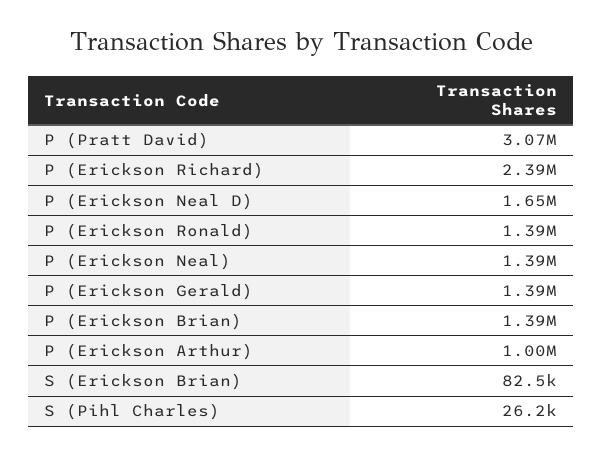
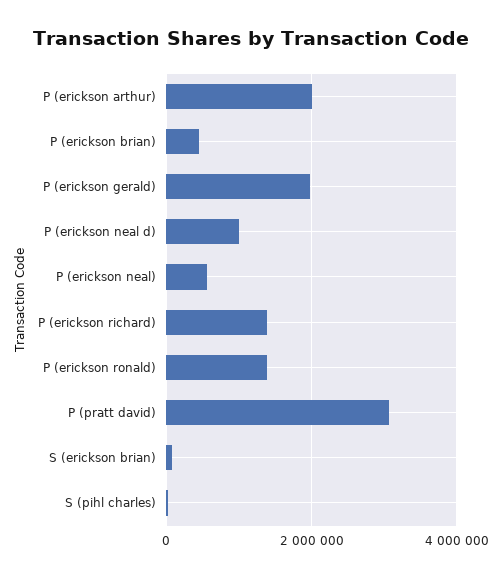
P (Erickson Richard): 2390000 -> 1400000
P (Erickson Neal D): 1650000 -> 1000000
P (Erickson Neal): 1390000 -> 600000
P (Erickson Gerald): 1390000 -> 2000000
P (Erickson Brian): 1390000 -> 400000
P (Erickson Arthur): 1000000 -> 2000000

